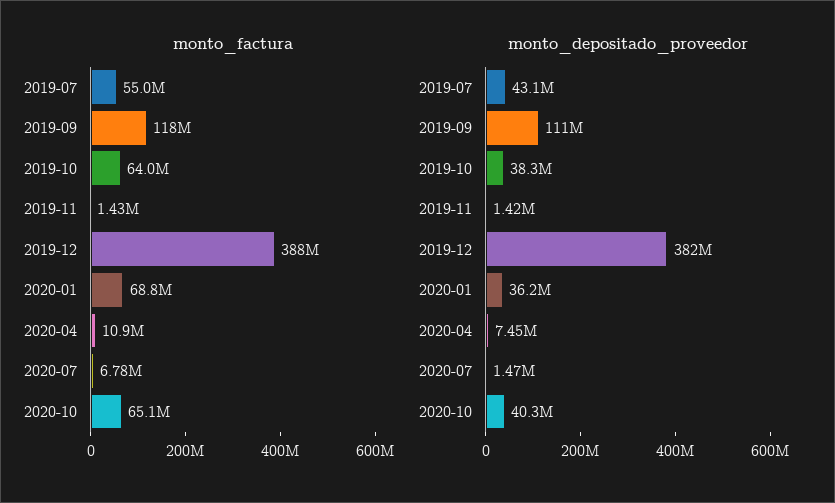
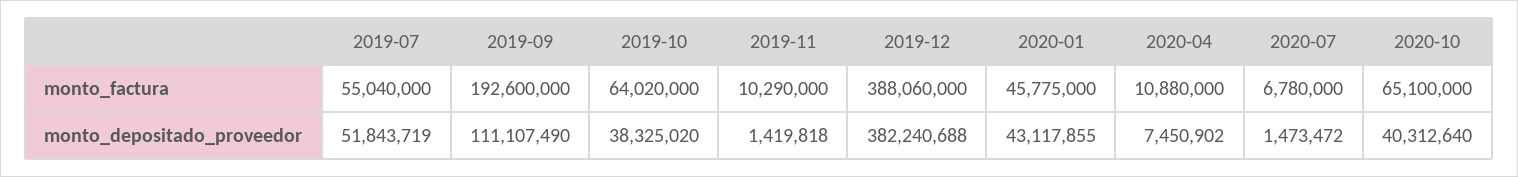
monto_factura, 2019-09: 118000000 -> 192600000
monto_factura, 2019-11: 1430000 -> 10290000
monto_factura, 2020-01: 68800000 -> 45775000
monto_depositado_proveedor, 2019-07: 43100000 -> 51843719
monto_depositado_proveedor, 2020-01: 36200000 -> 43117855

